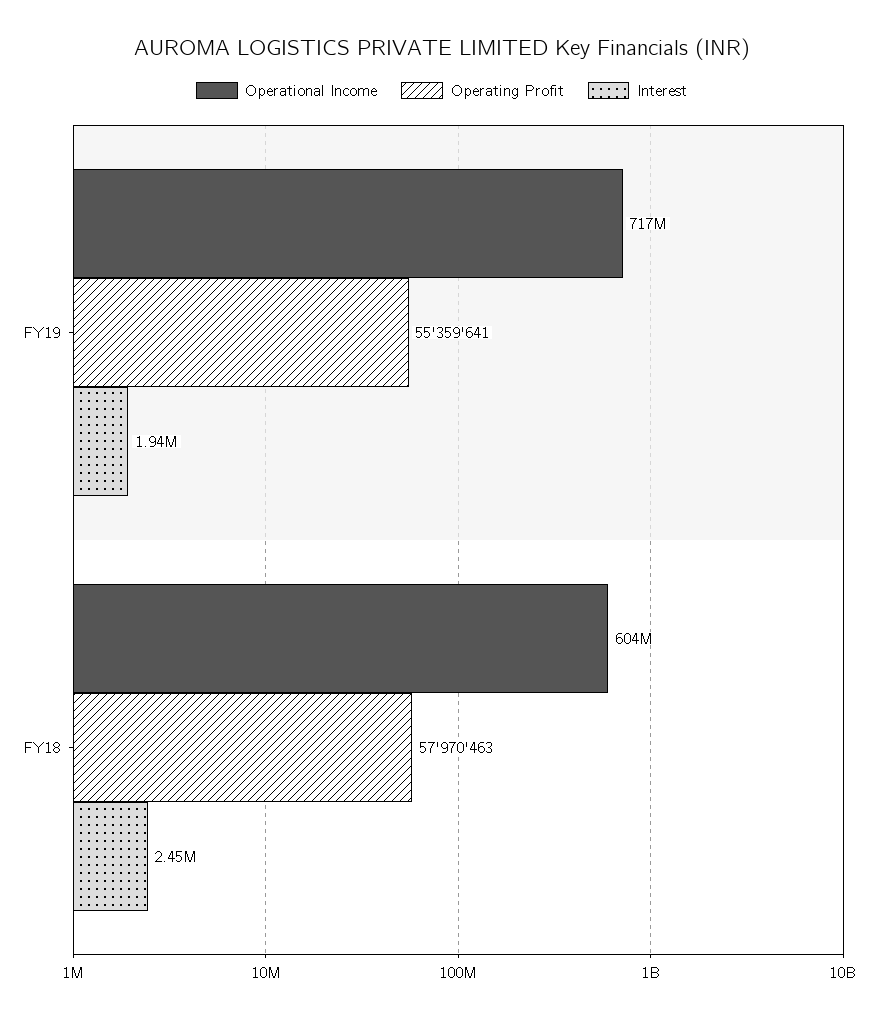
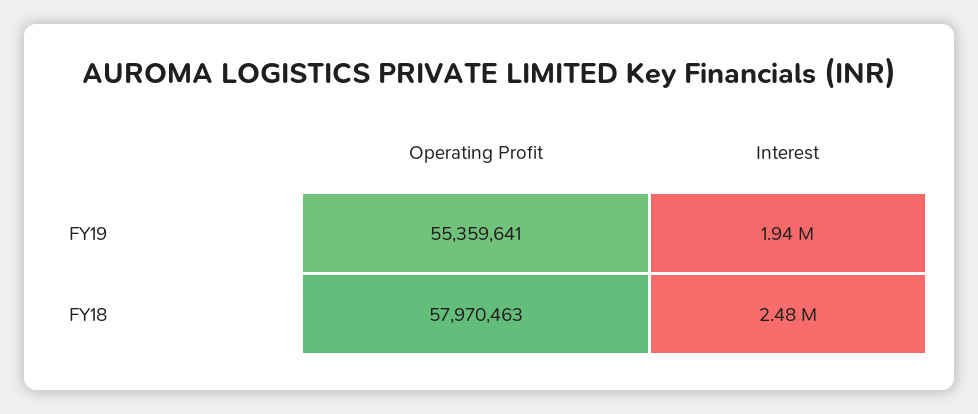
Operational Income, FY19: 717000000 -> none
Operational Income, FY18: 604000000 -> none
Interest, FY18: 2450000 -> 2480000

